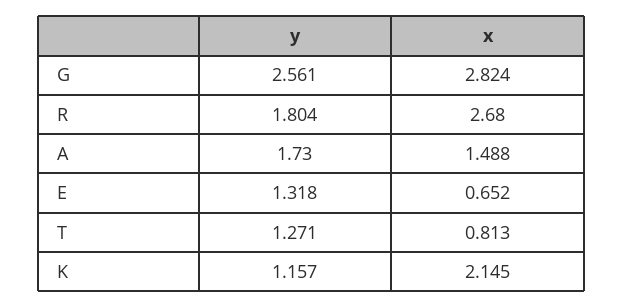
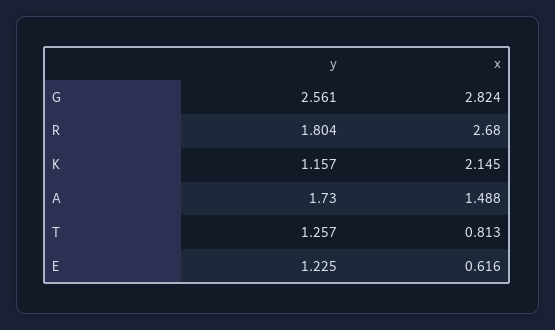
y, E: 1.318 -> 1.225
x, E: 0.652 -> 0.616
y, T: 1.271 -> 1.257

